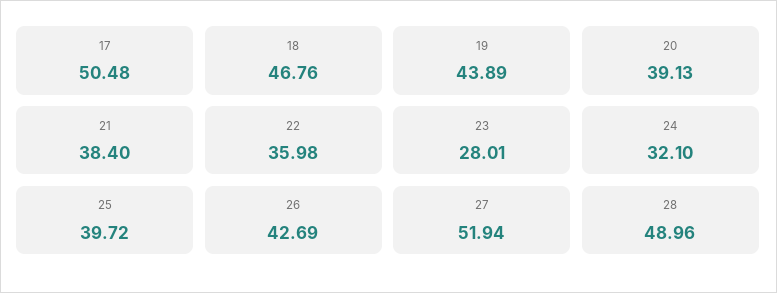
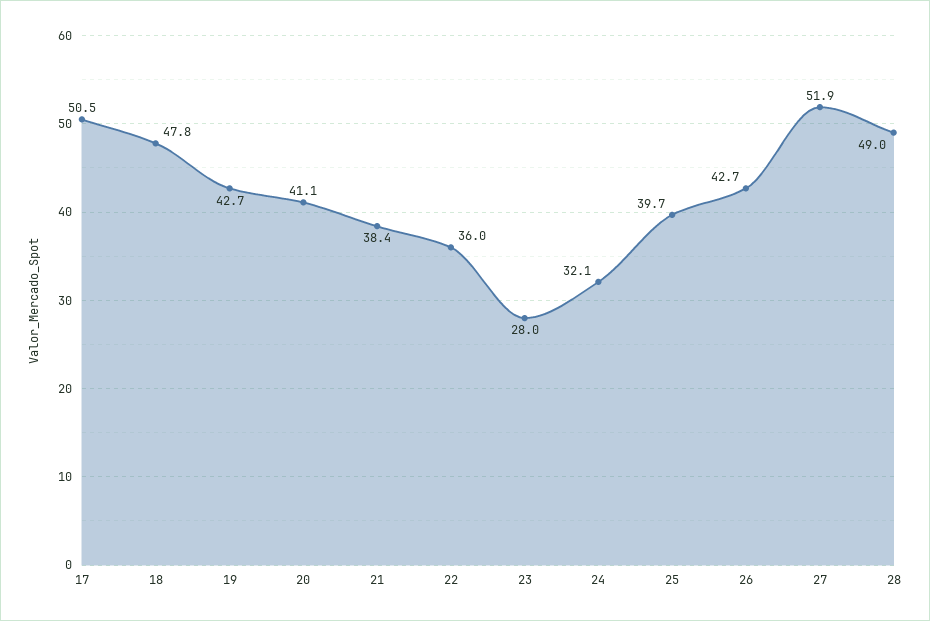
18: 46.76 -> 47.8
19: 43.89 -> 42.7
20: 39.13 -> 41.1

